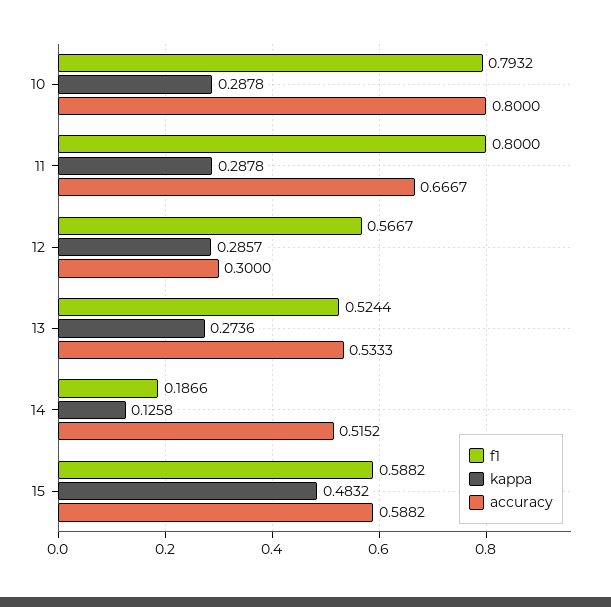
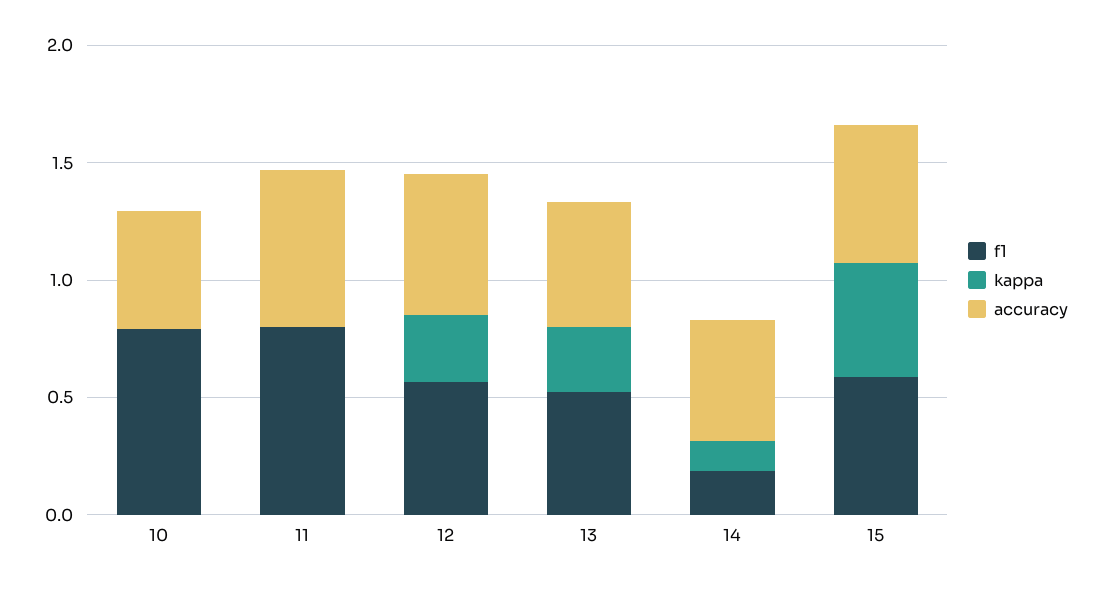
kappa, 10: 0.2878 -> 0
accuracy, 10: 0.8 -> 0.5
kappa, 11: 0.2878 -> 0
accuracy, 12: 0.3 -> 0.6

